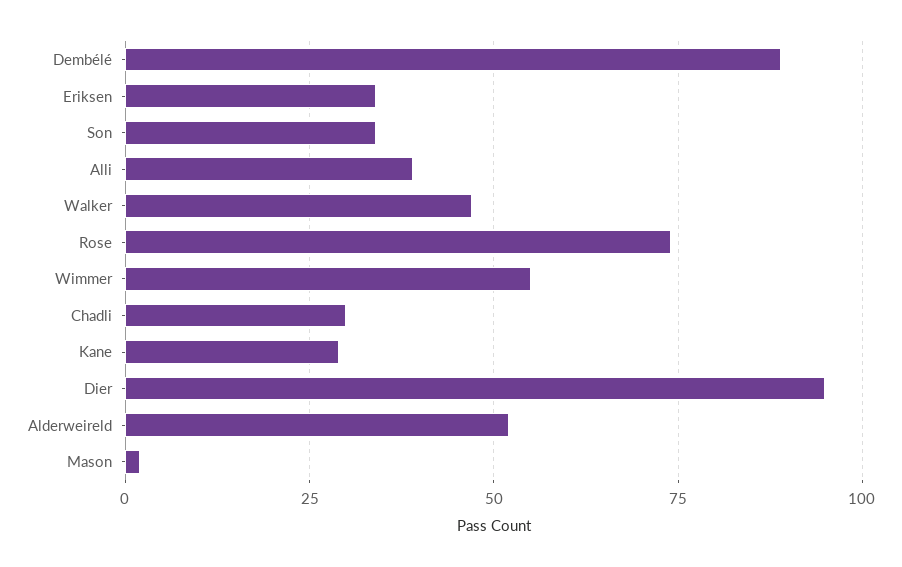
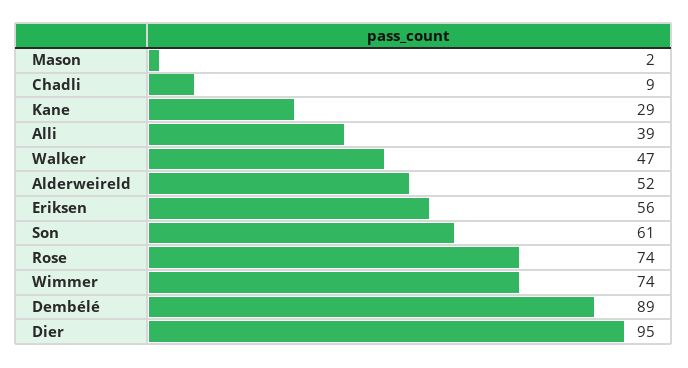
Eriksen: 35 -> 56
Son: 35 -> 61
Wimmer: 55 -> 74
Chadli: 30 -> 9

